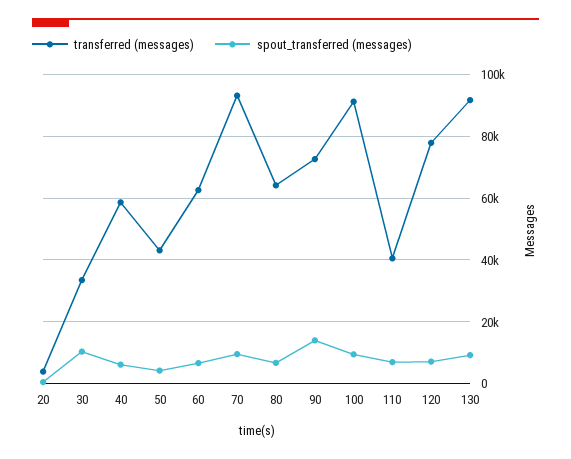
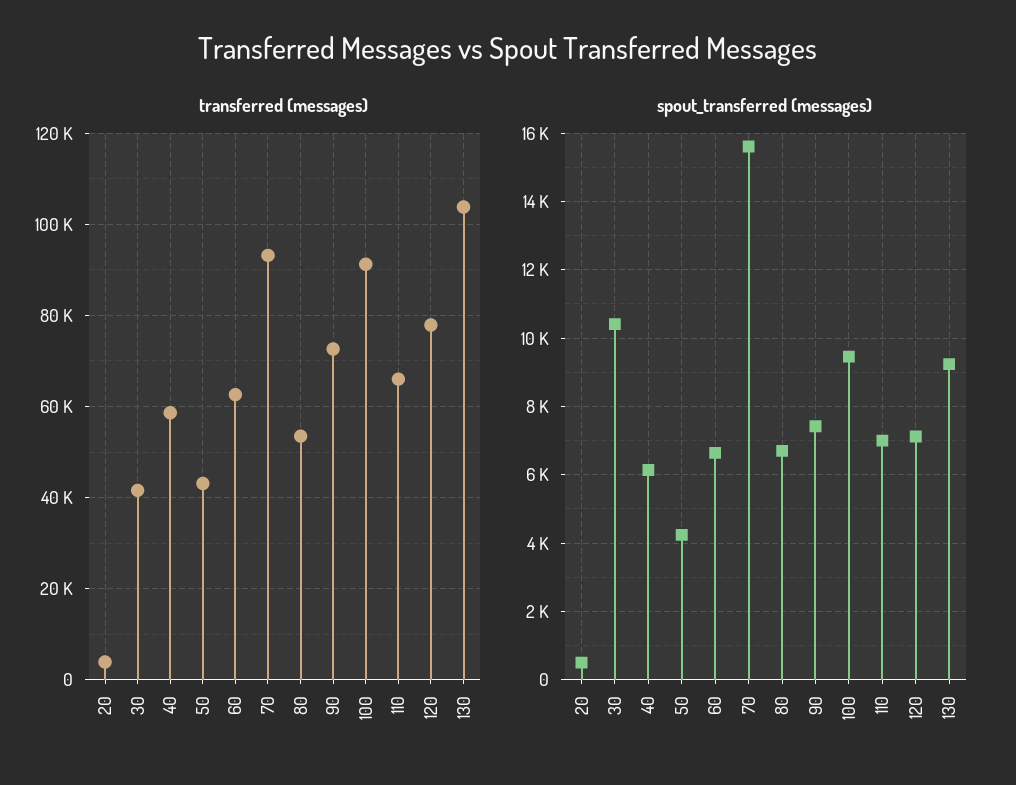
transferred (messages), 30: 34000 -> 42000
spout_transferred (messages), 70: 10000 -> 15600
transferred (messages), 80: 64000 -> 54000
spout_transferred (messages), 90: 14000 -> 7400
transferred (messages), 110: 40000 -> 66000
transferred (messages), 130: 92000 -> 104000

